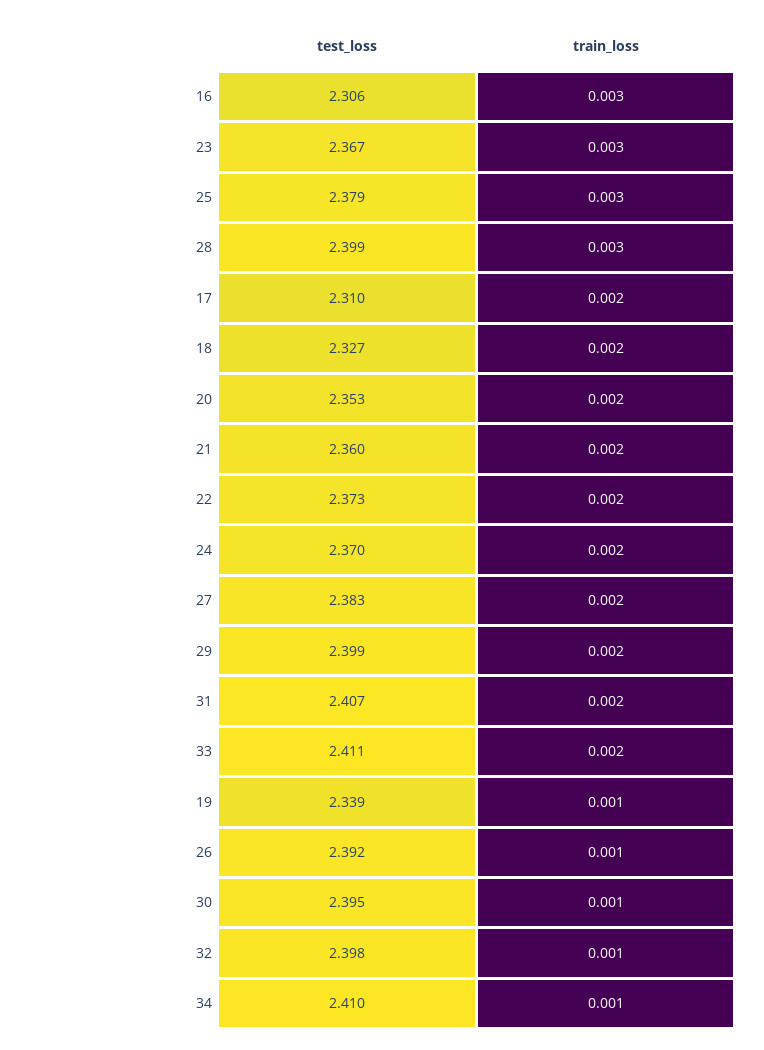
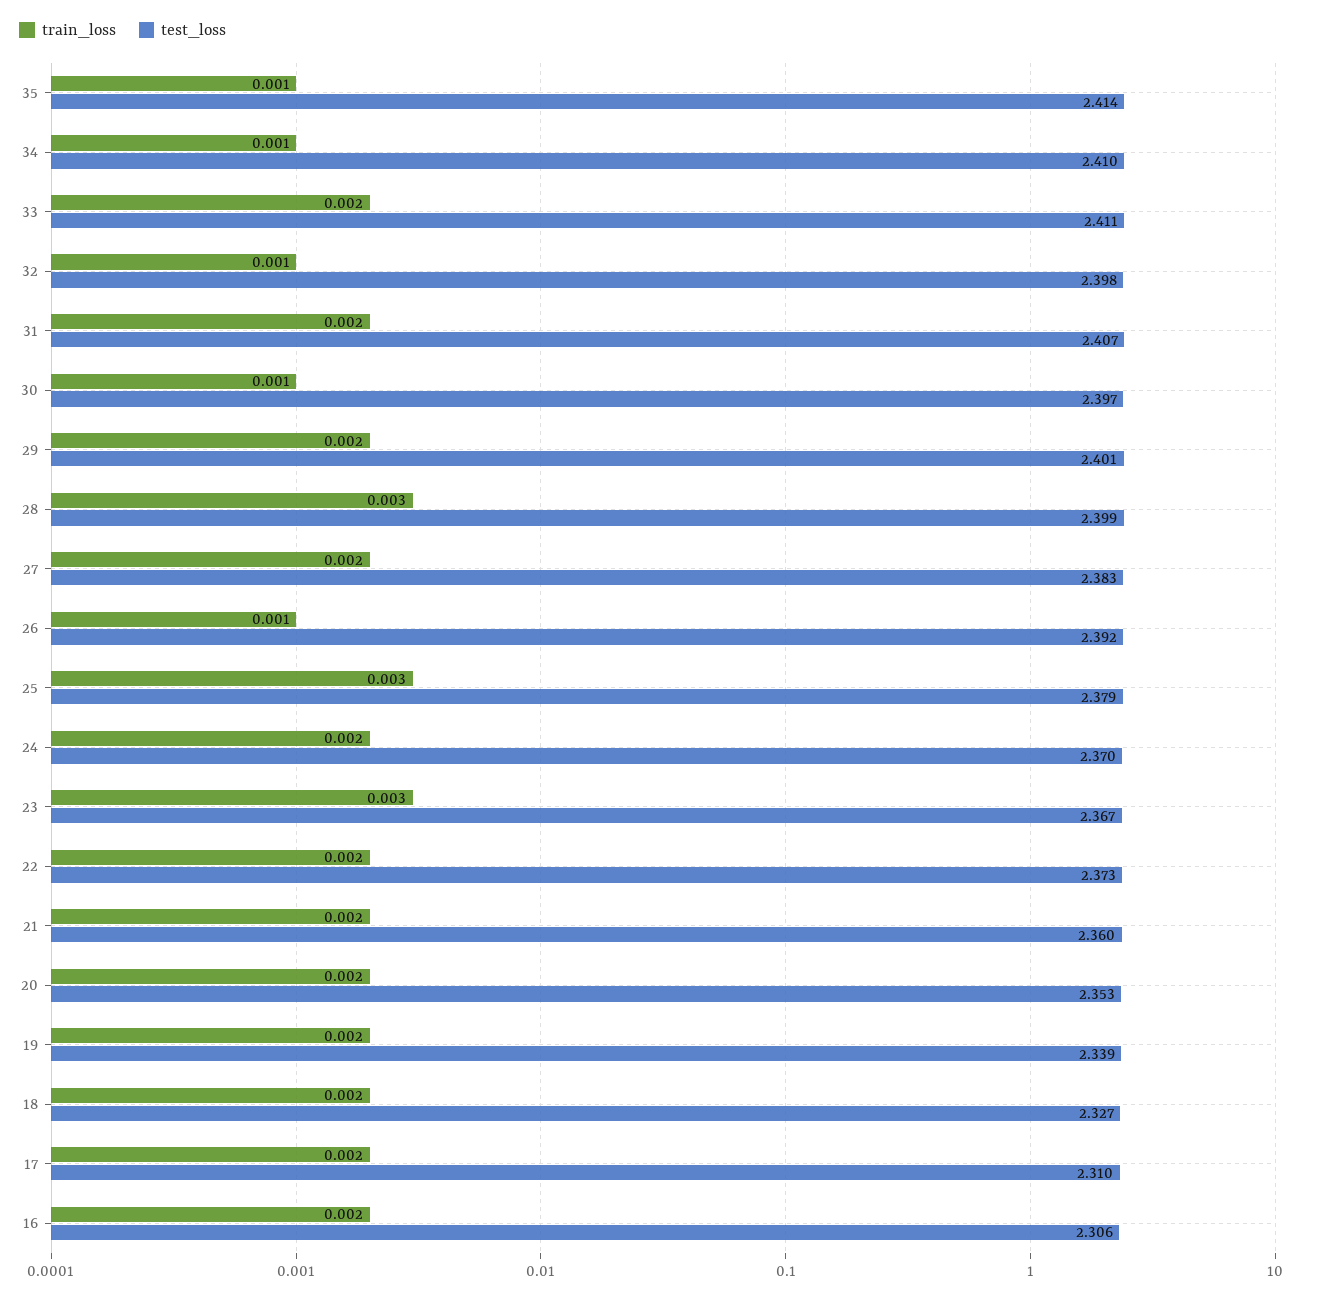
train_loss, 16: 0.003 -> 0.002
test_loss, 29: 2.399 -> 2.401
train_loss, 19: 0.001 -> 0.002
test_loss, 30: 2.395 -> 2.397
train_loss, 35: none -> 0.001
test_loss, 35: none -> 2.414

